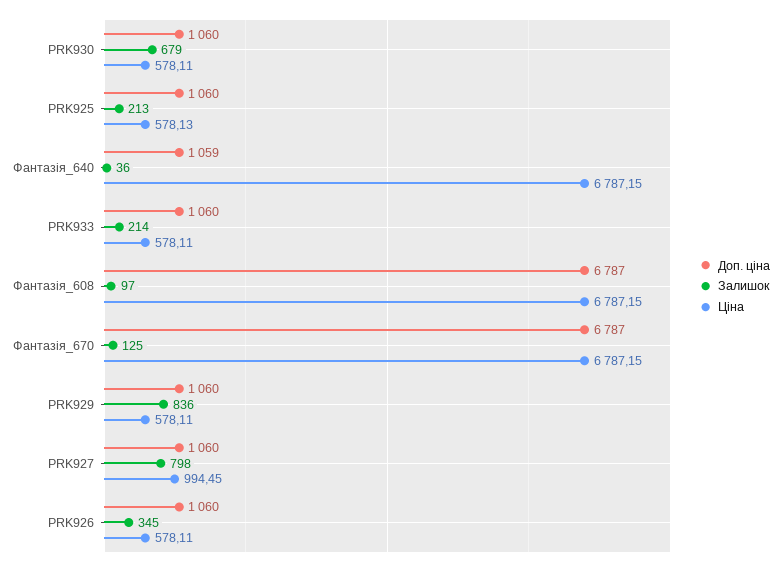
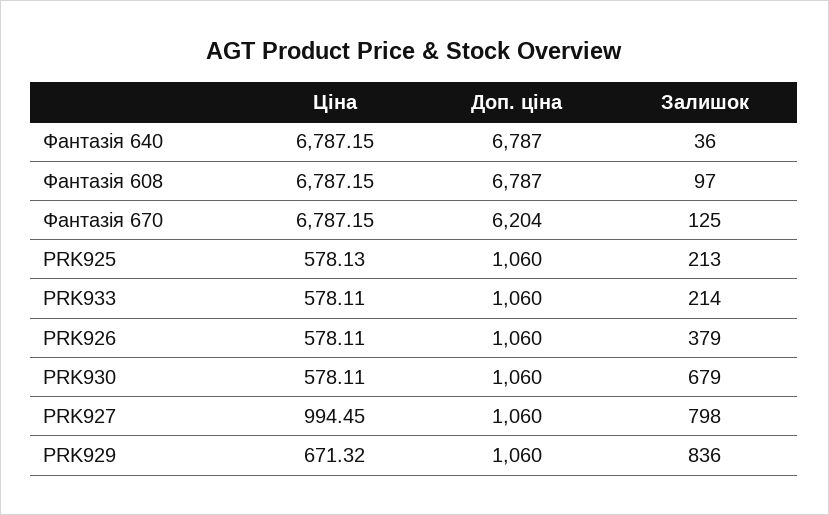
Доп. ціна, Фантазія_640: 1059 -> 6787
Доп. ціна, Фантазія_670: 6787 -> 6204
Ціна, PRK929: 578.11 -> 671.32
Залишок, PRK926: 345 -> 379

